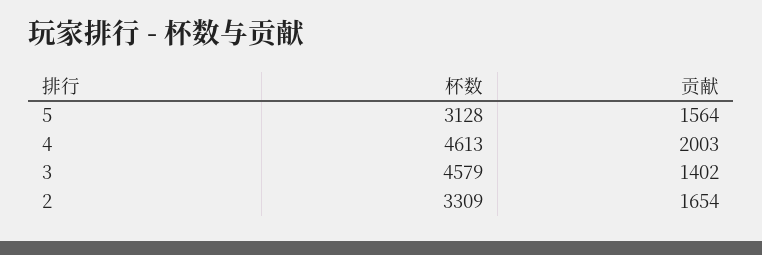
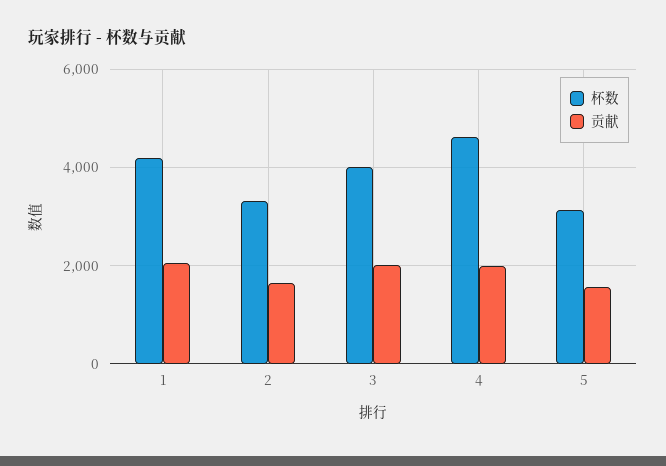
杯数, 3: 4579 -> 4000
贡献, 3: 1402 -> 2000
杯数, 1: none -> 4200
贡献, 1: none -> 2000

